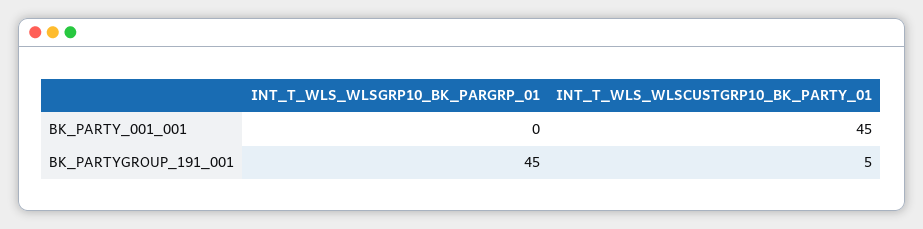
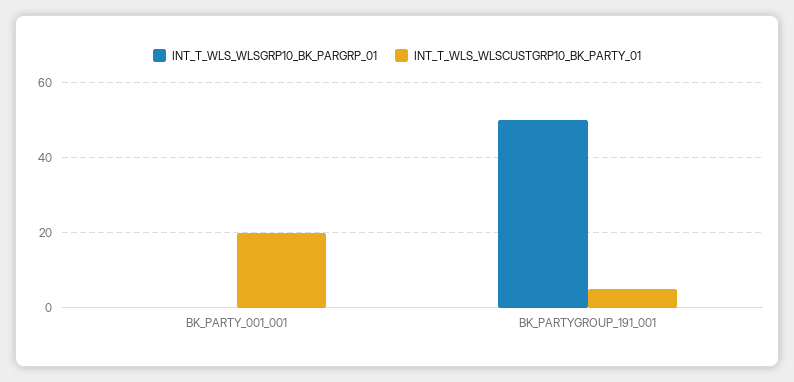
INT_T_WLS_WLSCUSTGRP10_BK_PARTY_01, BK_PARTY_001_001: 45 -> 20
INT_T_WLS_WLSGRP10_BK_PARGRP_01, BK_PARTYGROUP_191_001: 45 -> 50

